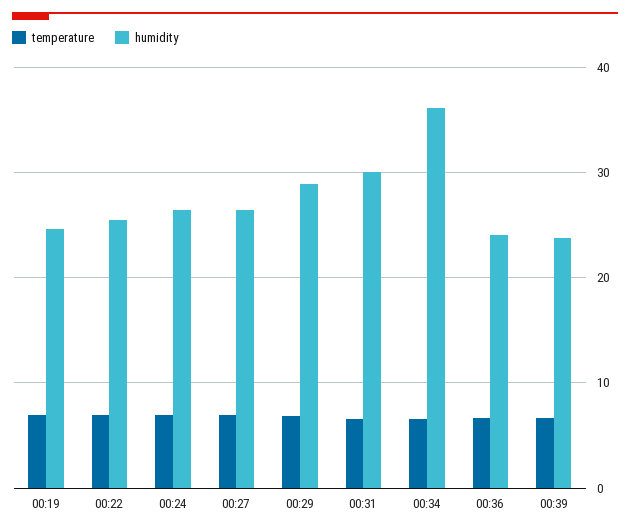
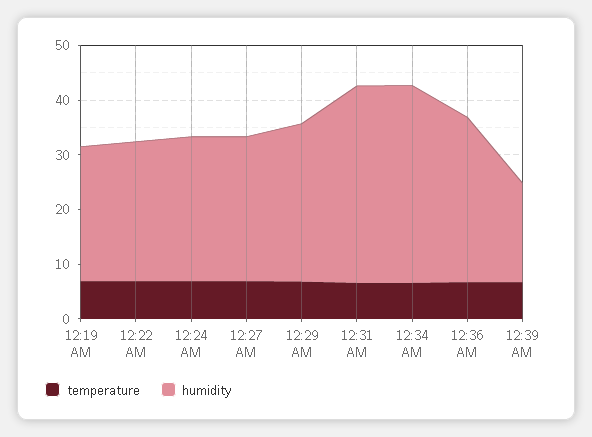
humidity, 00:31: 30 -> 36
humidity, 00:36: 24 -> 30
humidity, 00:39: 24 -> 18

